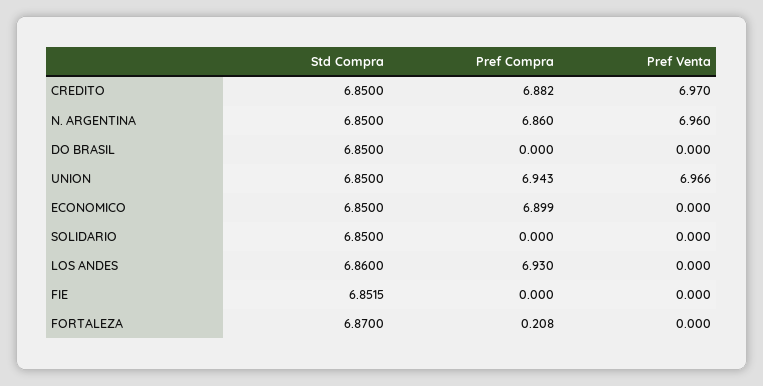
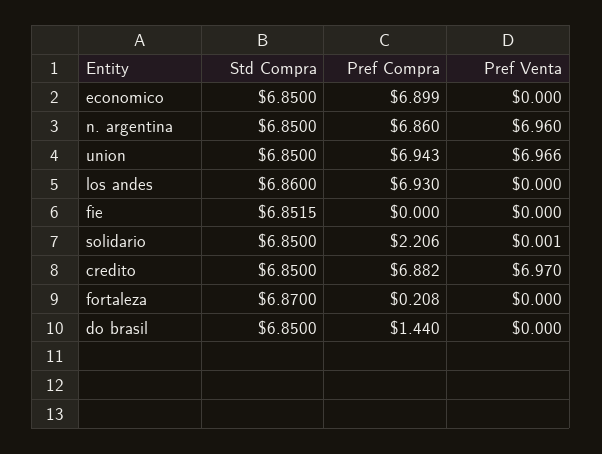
Pref Compra, DO BRASIL: 0 -> 1.44
Pref Compra, SOLIDARIO: 0 -> 2.206
Pref Venta, SOLIDARIO: 0 -> 0.001

